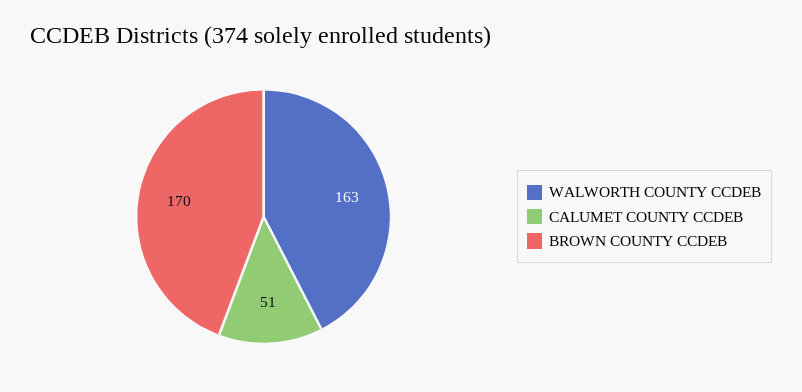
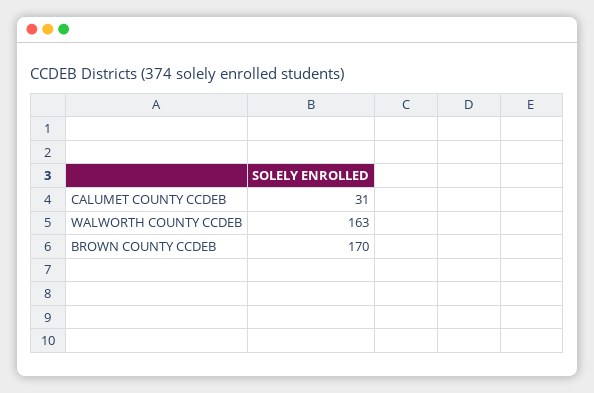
CALUMET COUNTY CCDEB: 51 -> 31

